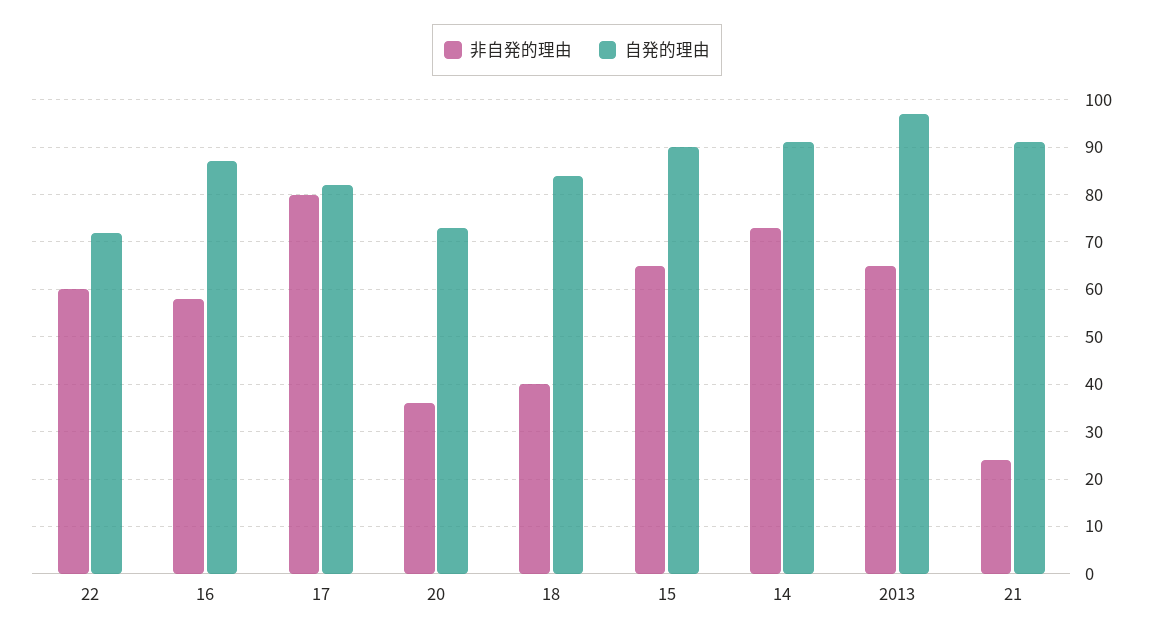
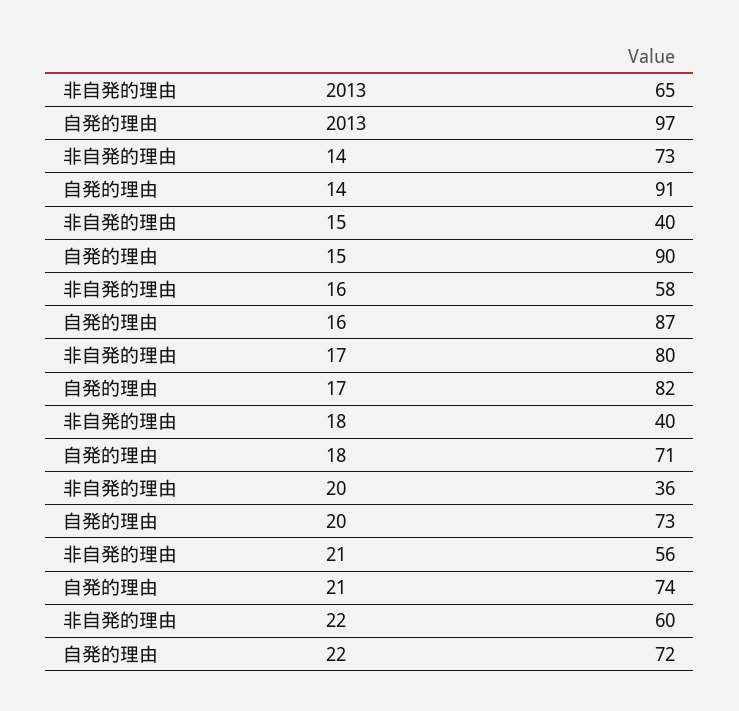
自発的理由, 18: 85 -> 71
非自発的理由, 15: 65 -> 40
非自発的理由, 21: 25 -> 56
自発的理由, 21: 90 -> 74

